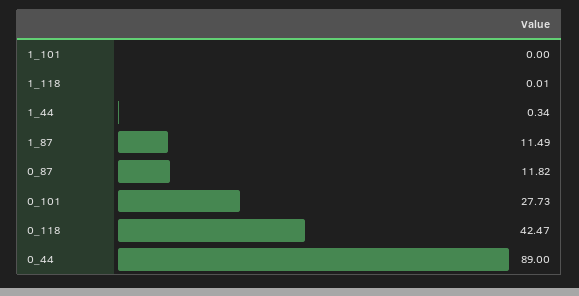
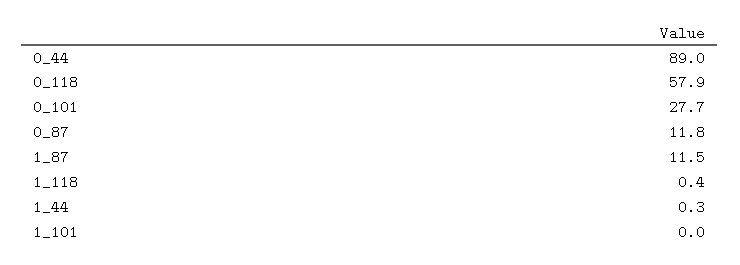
1_118: 0.01 -> 0.4
0_118: 42.47 -> 57.9

